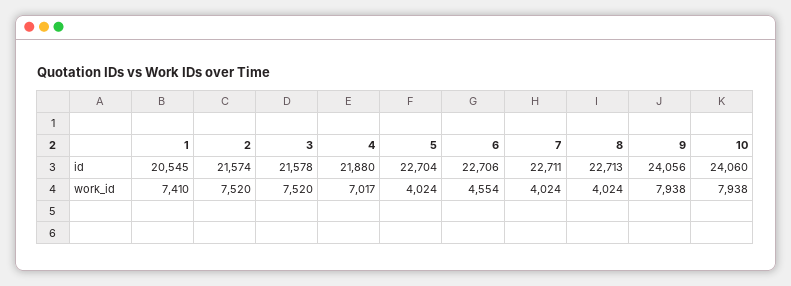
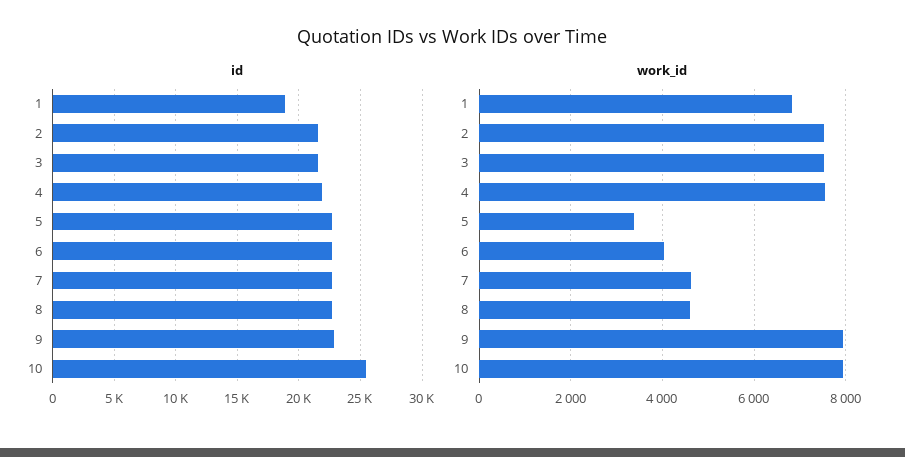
id, 1: 20545 -> 19000
id, 9: 24056 -> 23000
id, 10: 24060 -> 25500
work_id, 1: 7410 -> 6800
work_id, 4: 7017 -> 7600
work_id, 5: 4024 -> 3400
work_id, 6: 4554 -> 4000
work_id, 7: 4024 -> 4600
work_id, 8: 4024 -> 4600

